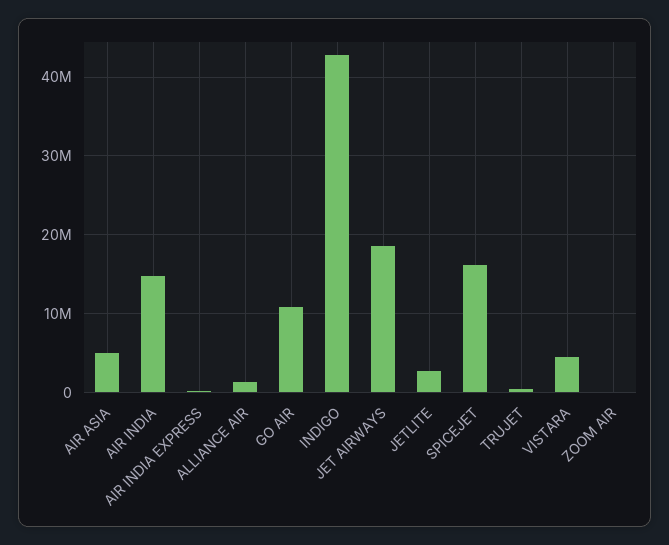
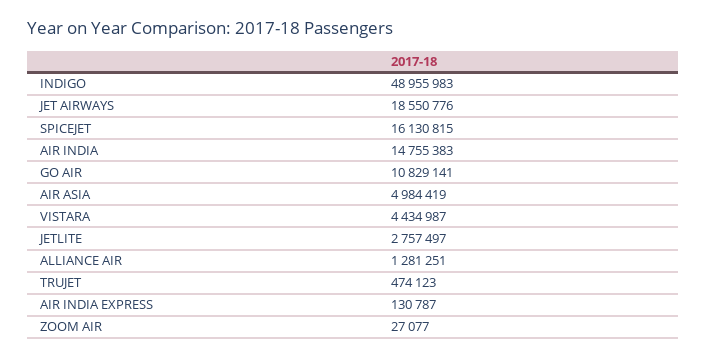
INDIGO: 43000000 -> 48955983

